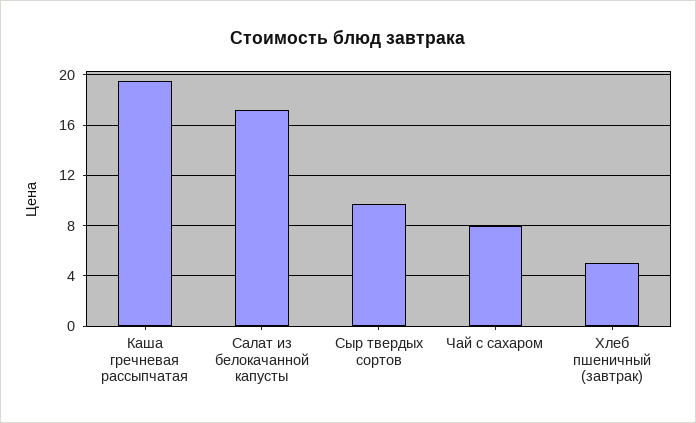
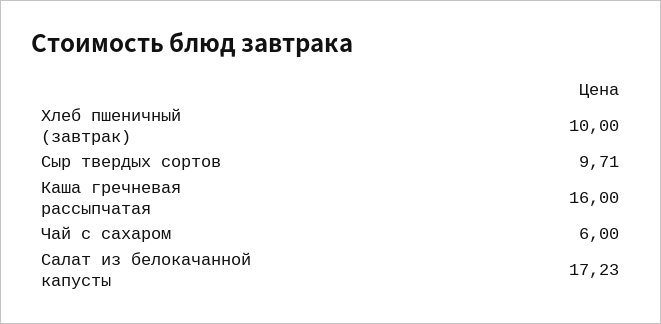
Каша гречневая рассыпчатая: 19.5 -> 16
Чай с сахаром: 8 -> 6
Хлеб пшеничный (завтрак): 5 -> 10

